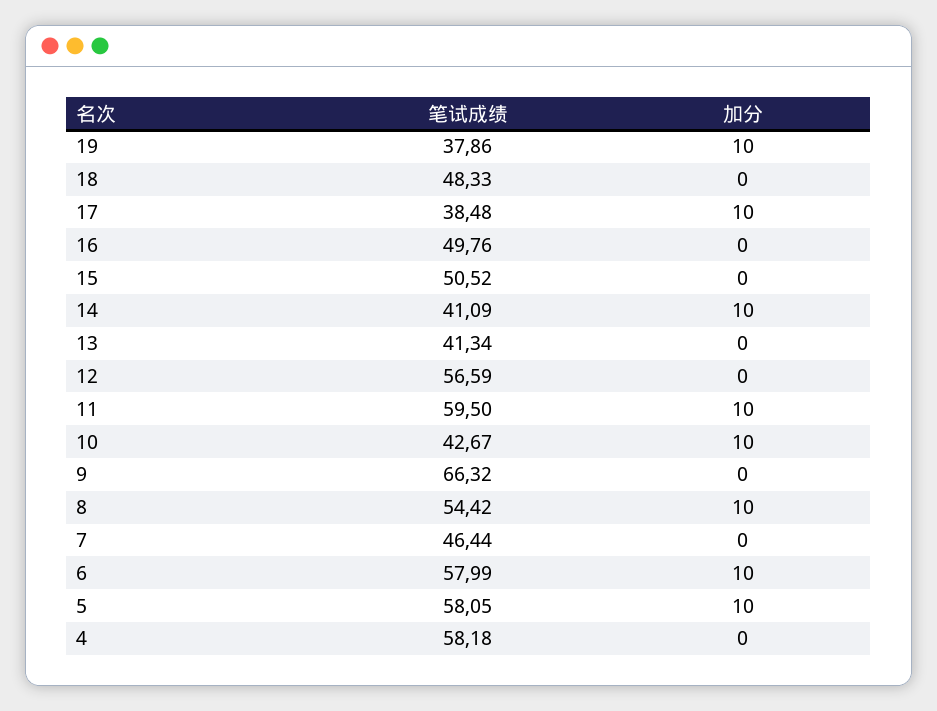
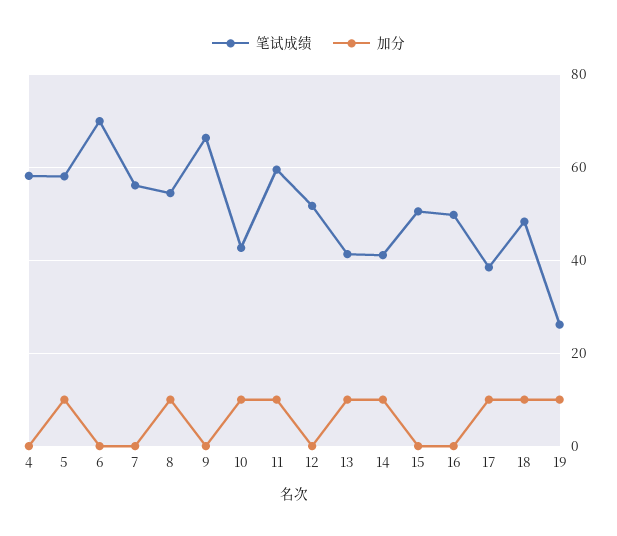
笔试成绩, 19: 37.86 -> 26
加分, 18: 0 -> 10
加分, 13: 0 -> 10
笔试成绩, 12: 56.59 -> 52
笔试成绩, 7: 46.44 -> 56
笔试成绩, 6: 57.99 -> 70
加分, 6: 10 -> 0

